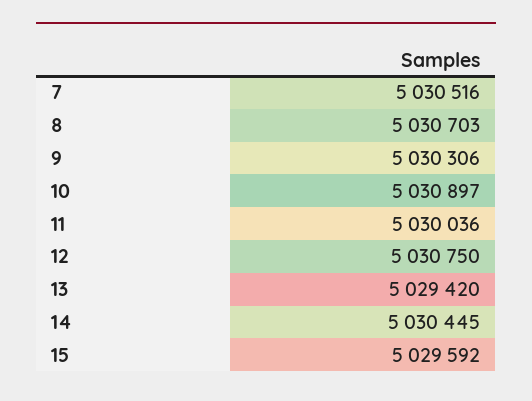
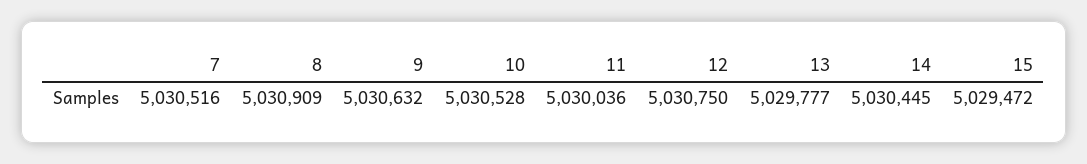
8: 5030703 -> 5030909
9: 5030306 -> 5030632
10: 5030897 -> 5030528
13: 5029420 -> 5029777
15: 5029592 -> 5029472

